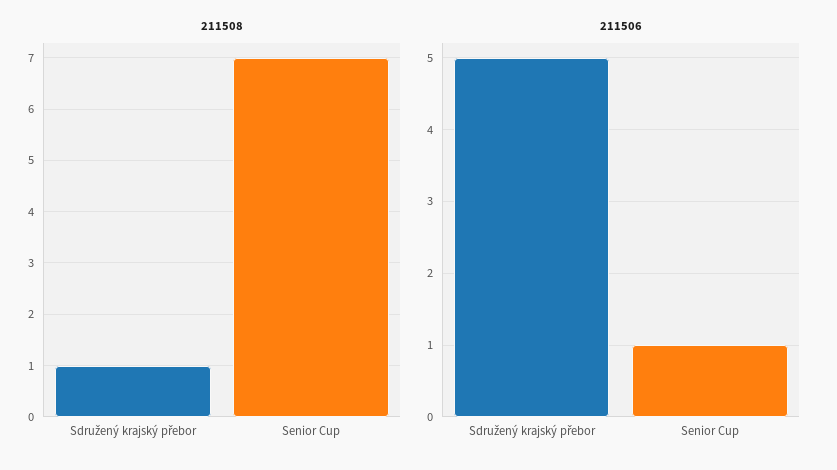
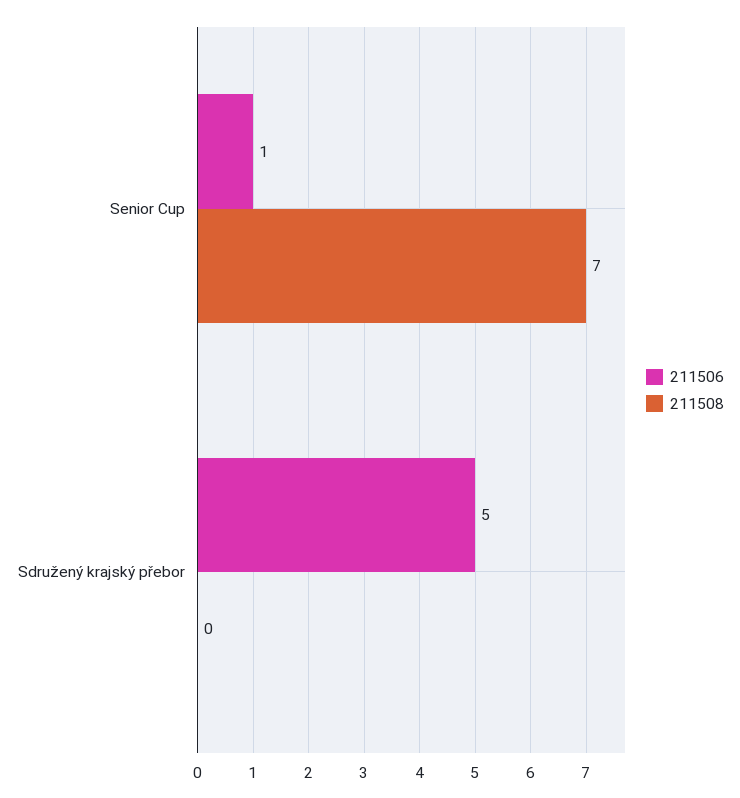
211508, Sdružený krajský přebor: 1 -> 0

